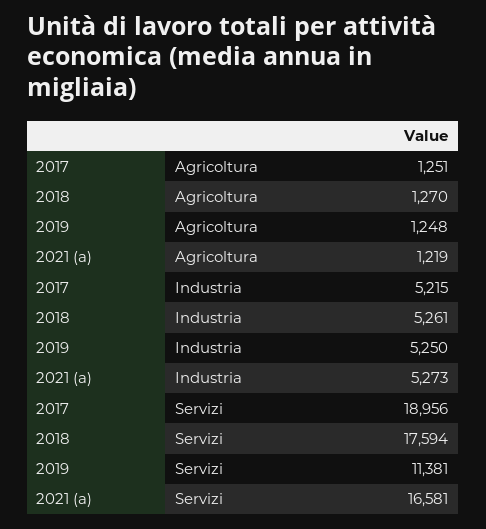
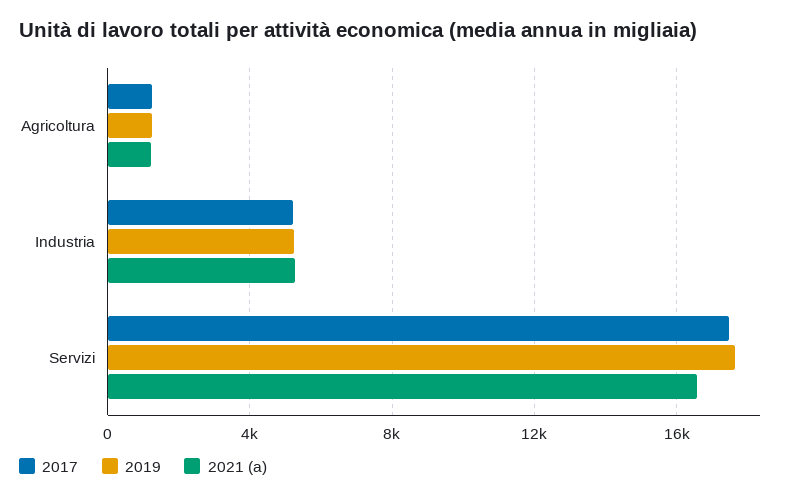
2018, Agricoltura: 1270 -> none
2018, Industria: 5261 -> none
2017, Servizi: 18956 -> 17500
2018, Servizi: 17594 -> none
2019, Servizi: 11381 -> 17500

